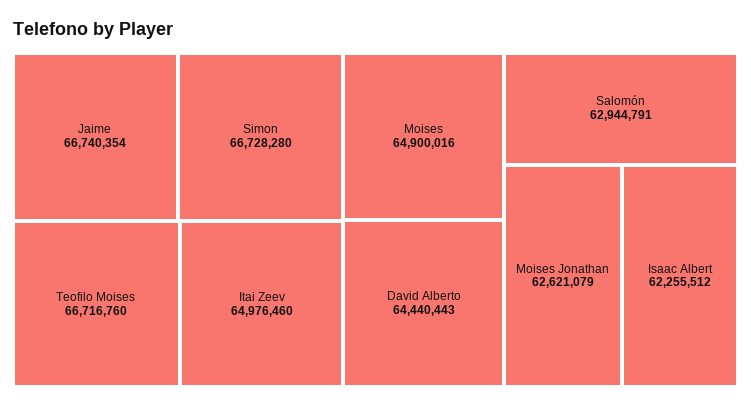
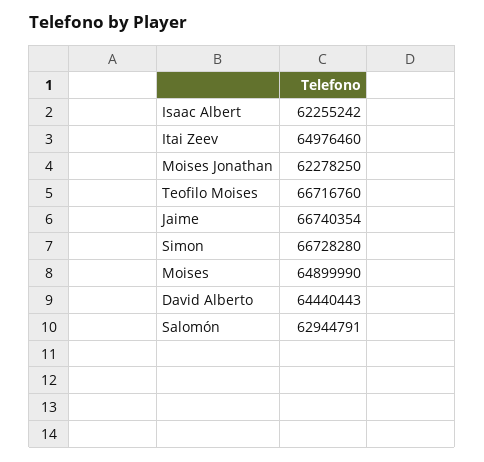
Moises: 64900016 -> 64899990
Moises Jonathan: 62621079 -> 62278250
Isaac Albert: 62255512 -> 62255242

